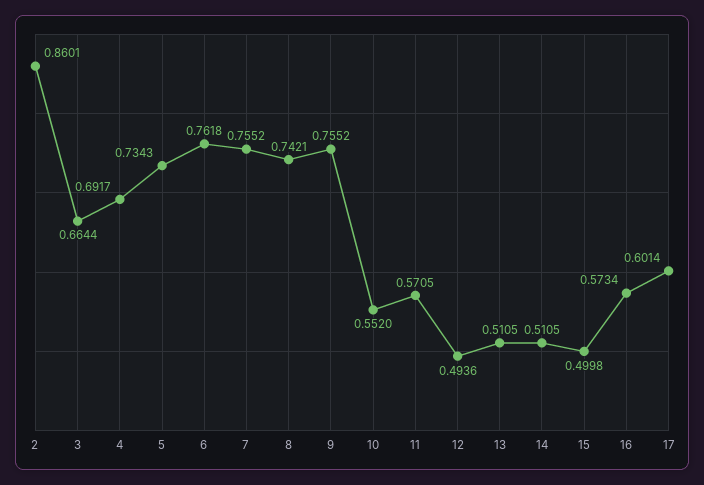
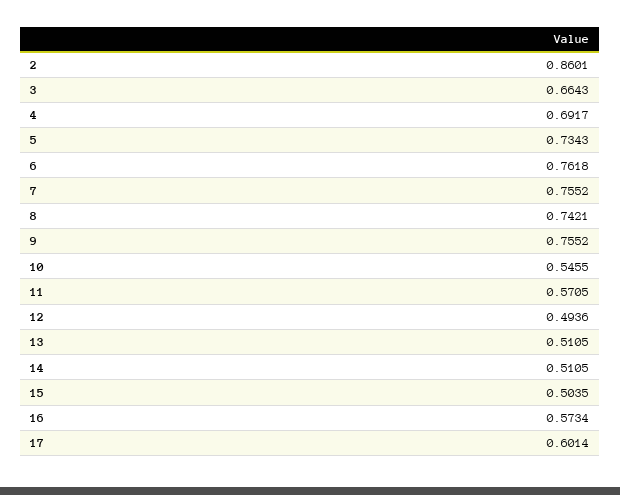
3: 0.6644 -> 0.6643
10: 0.552 -> 0.5455
15: 0.4998 -> 0.5035

